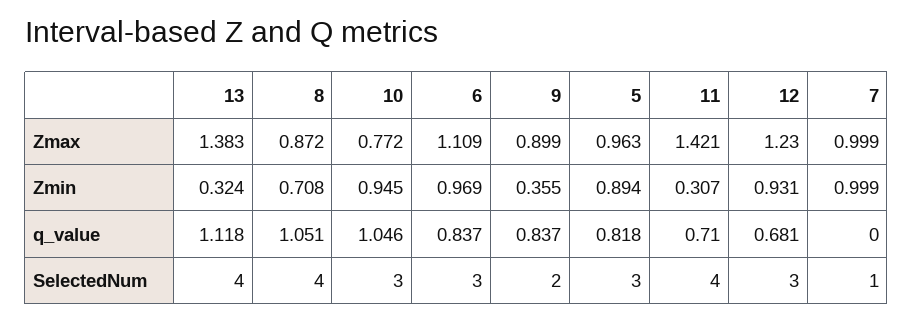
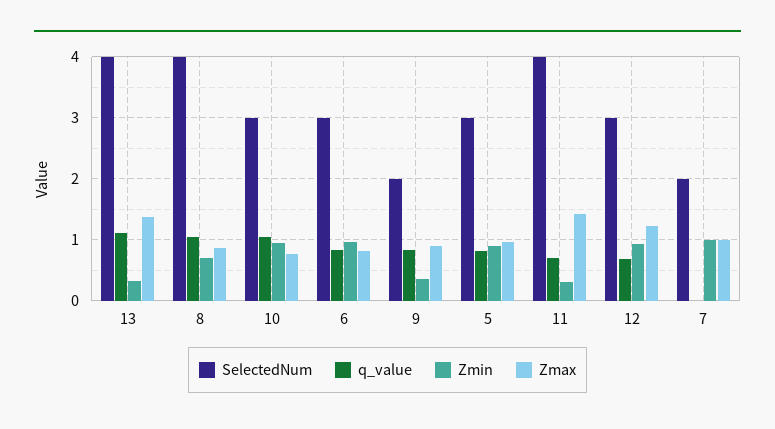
Zmax, 6: 1.109 -> 0.8
SelectedNum, 7: 1 -> 2

